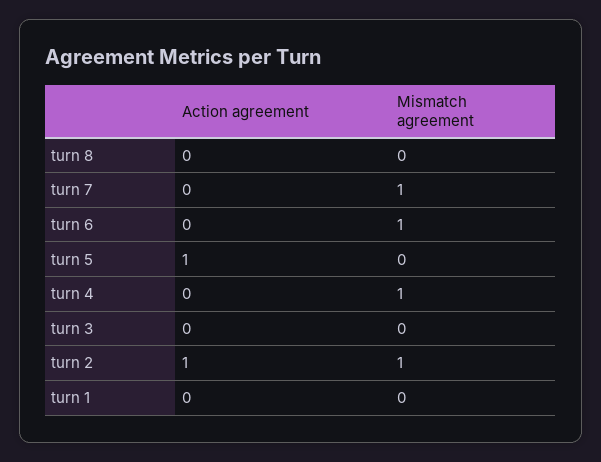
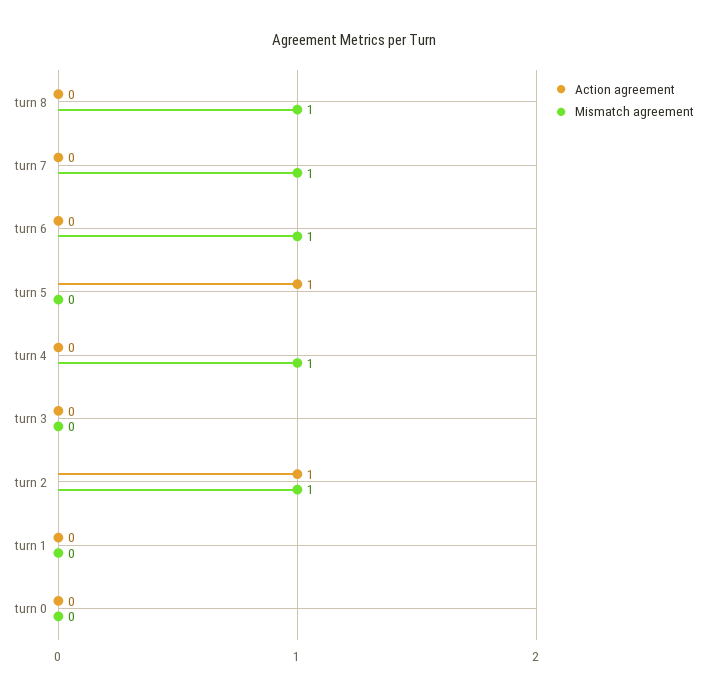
Mismatch agreement, turn 8: 0 -> 1
Action agreement, turn 0: none -> 0
Mismatch agreement, turn 0: none -> 0

